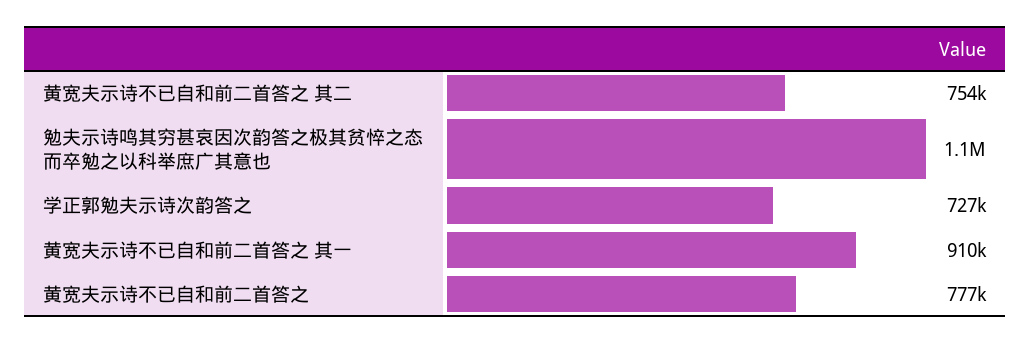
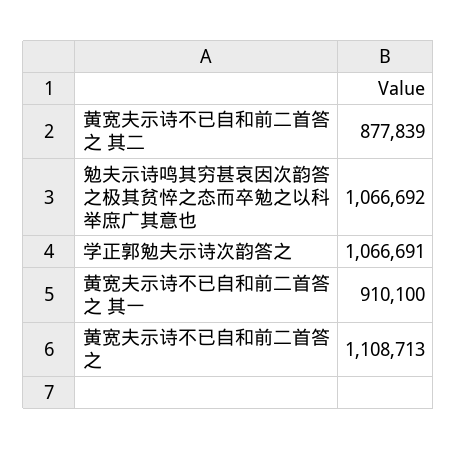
黄宽夫示诗不已自和前二首答之 其二: 754000 -> 877839
学正郭勉夫示诗次韵答之: 727000 -> 1066691
黄宽夫示诗不已自和前二首答之: 777000 -> 1108713

